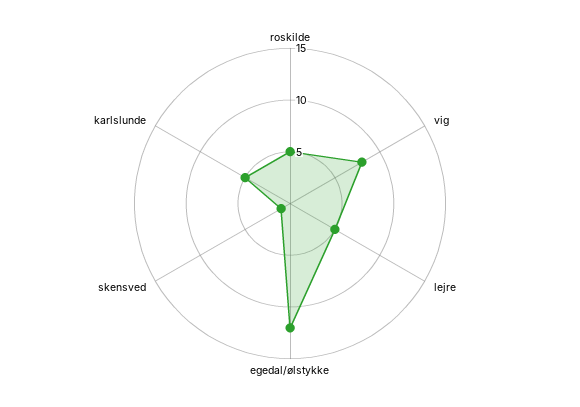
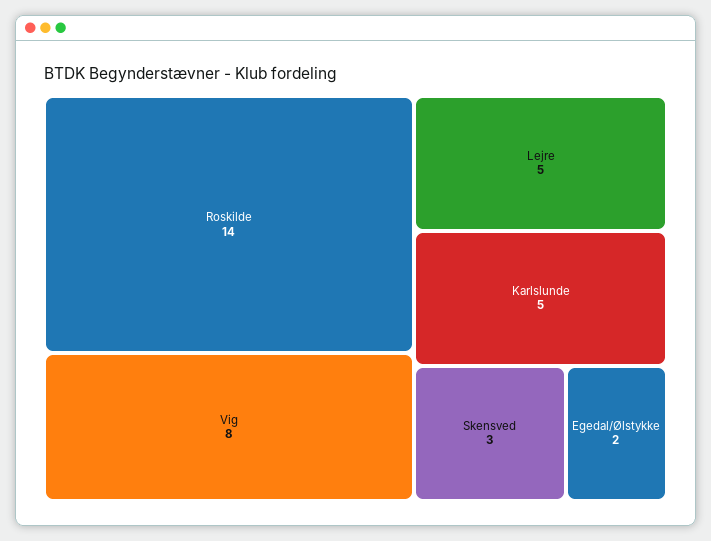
roskilde: 5 -> 14
egedal/ølstykke: 12 -> 2
skensved: 1 -> 3

